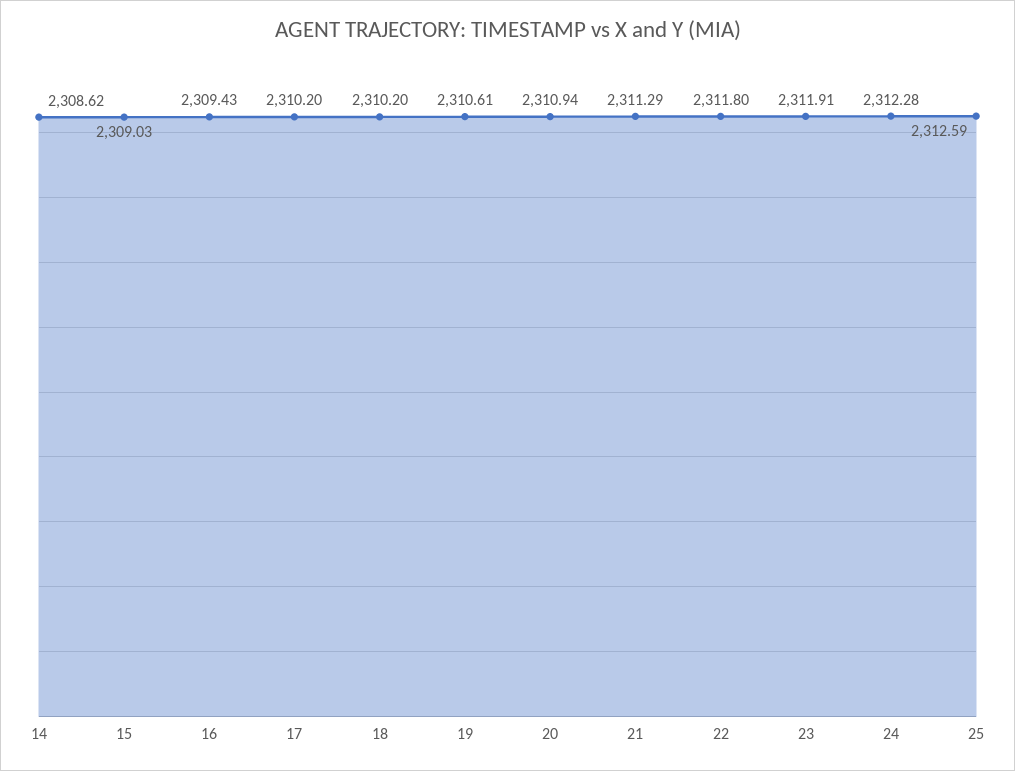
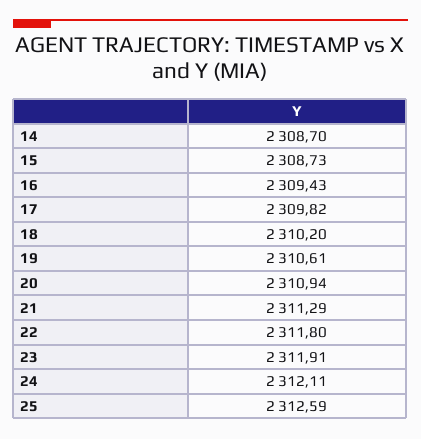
14: 2308.62 -> 2308.7
15: 2309.03 -> 2308.73
17: 2310.2 -> 2309.82
24: 2312.28 -> 2312.11

